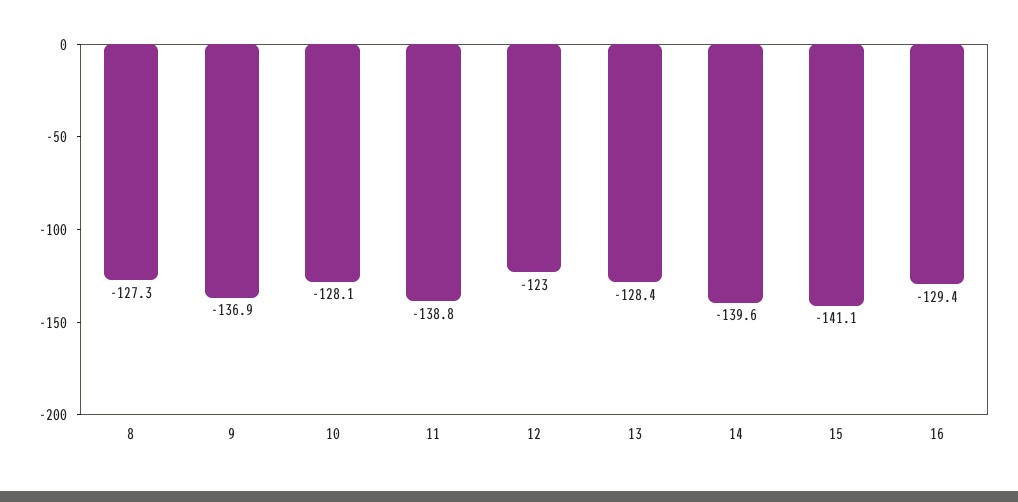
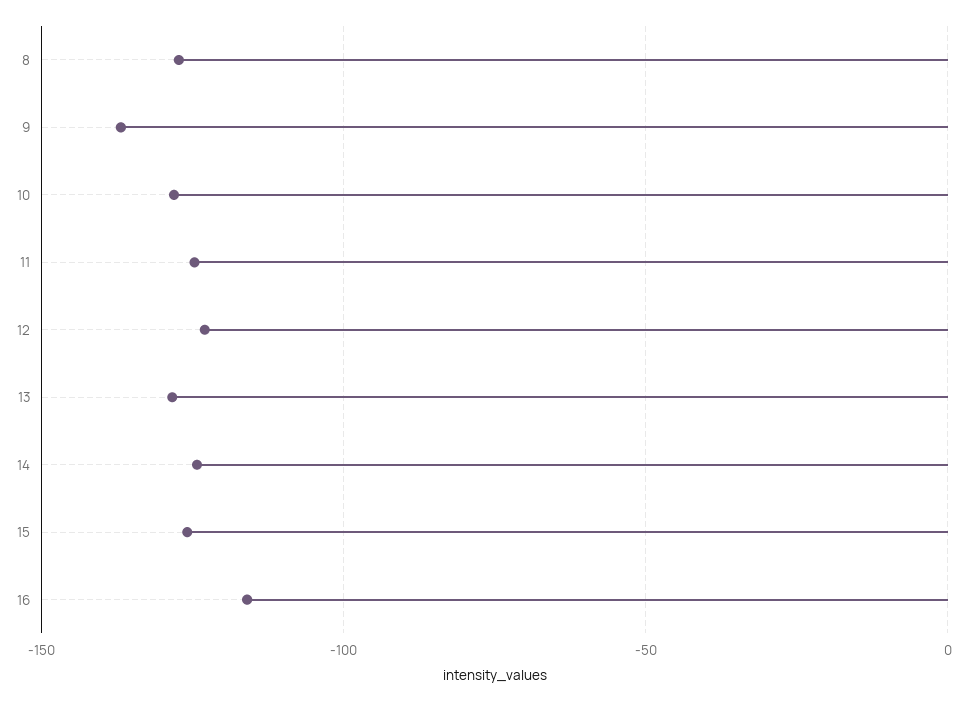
11: -138.8 -> -125
14: -139.6 -> -125
15: -141.1 -> -125
16: -129.4 -> -115

